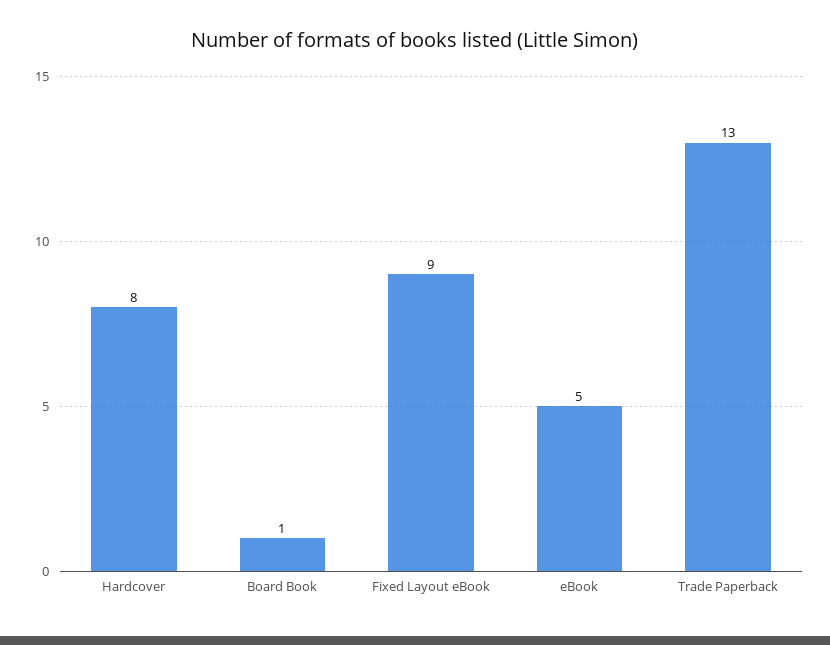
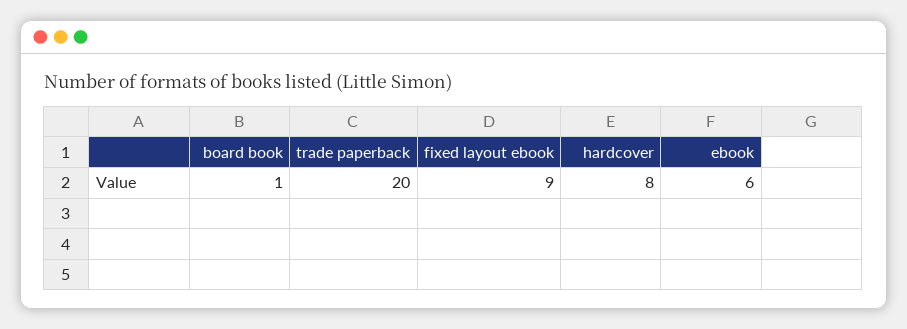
eBook: 5 -> 6
Trade Paperback: 13 -> 20

